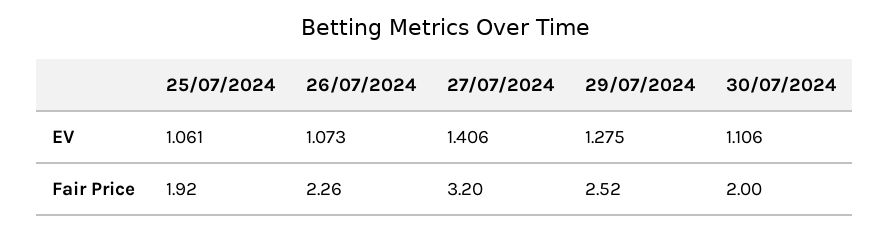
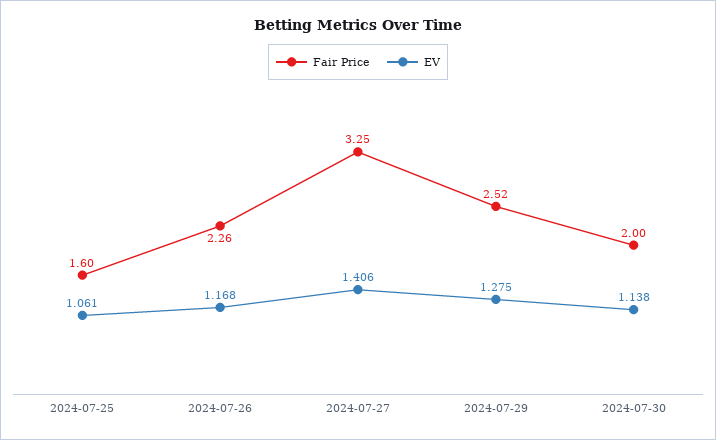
EV, 26/07/2024: 1.073 -> 1.168
EV, 30/07/2024: 1.106 -> 1.138
Fair Price, 25/07/2024: 1.92 -> 1.6
Fair Price, 27/07/2024: 3.2 -> 3.25

